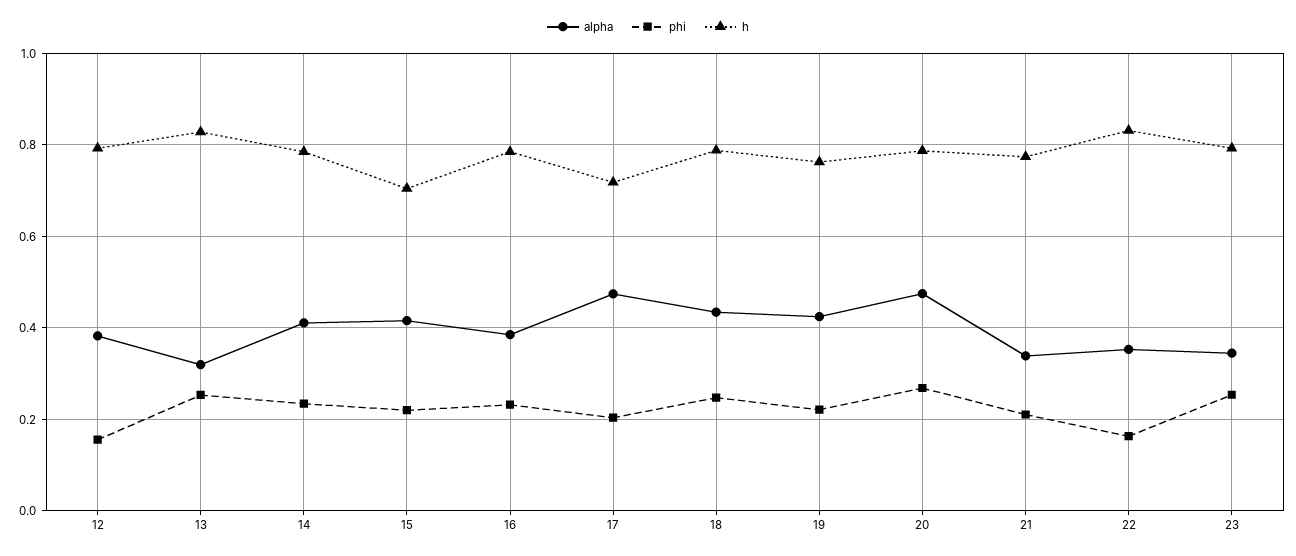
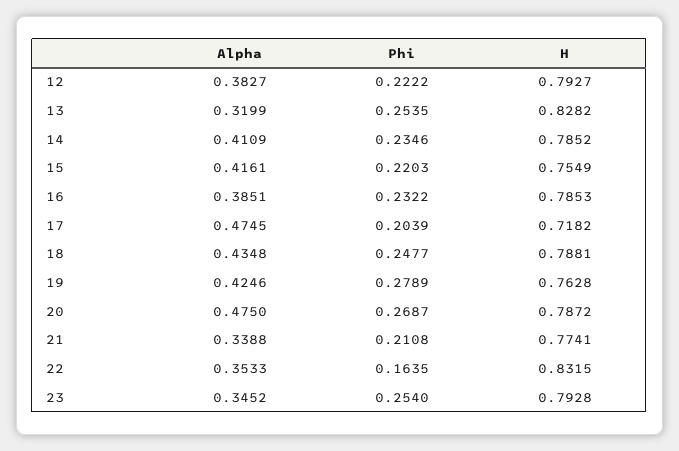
phi, 12: 0.16 -> 0.2222
h, 15: 0.7 -> 0.7549
phi, 19: 0.22 -> 0.2789

